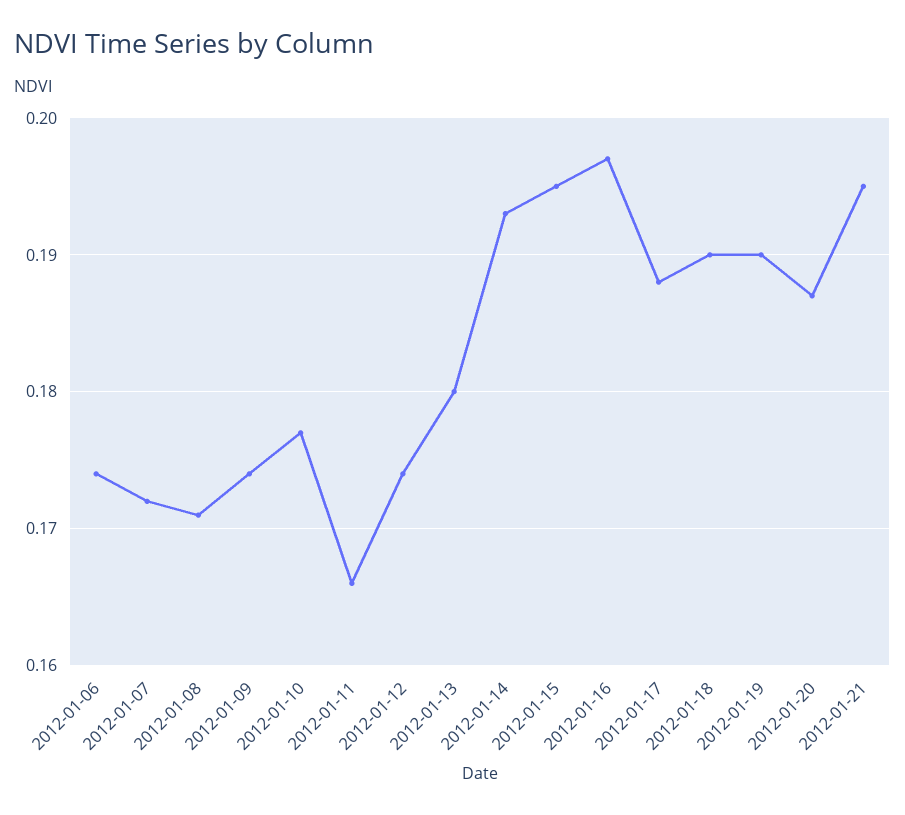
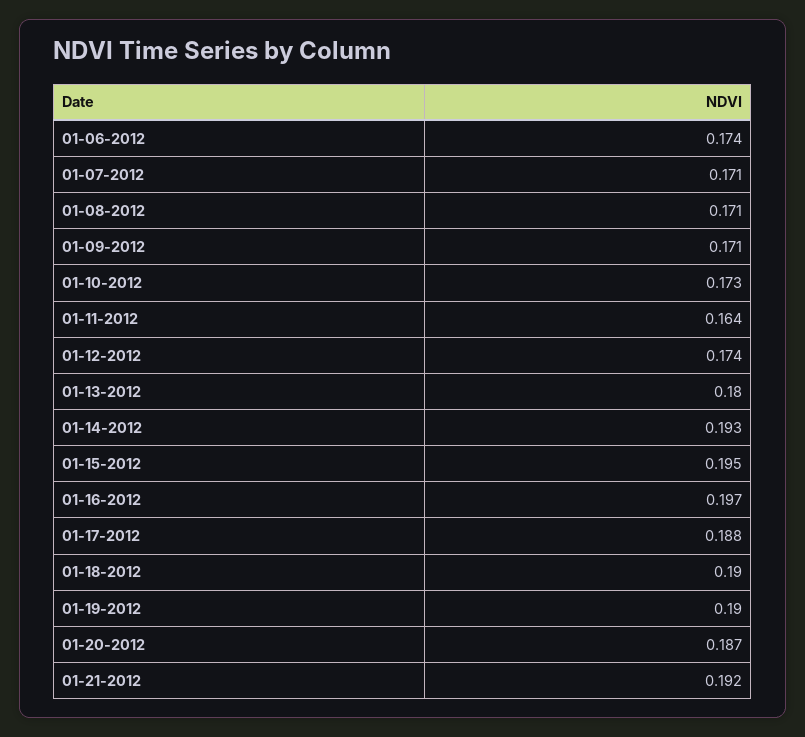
2012-01-07: 0.172 -> 0.171
2012-01-09: 0.174 -> 0.171
2012-01-10: 0.177 -> 0.173
2012-01-11: 0.166 -> 0.164
2012-01-21: 0.195 -> 0.192

